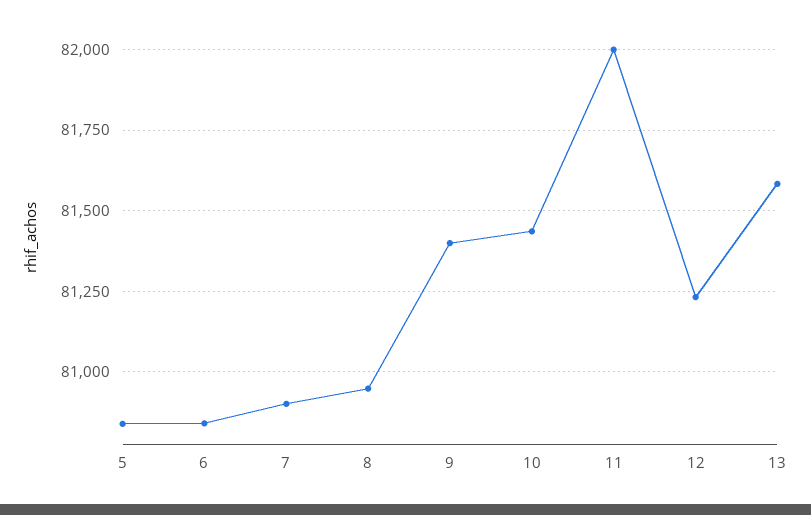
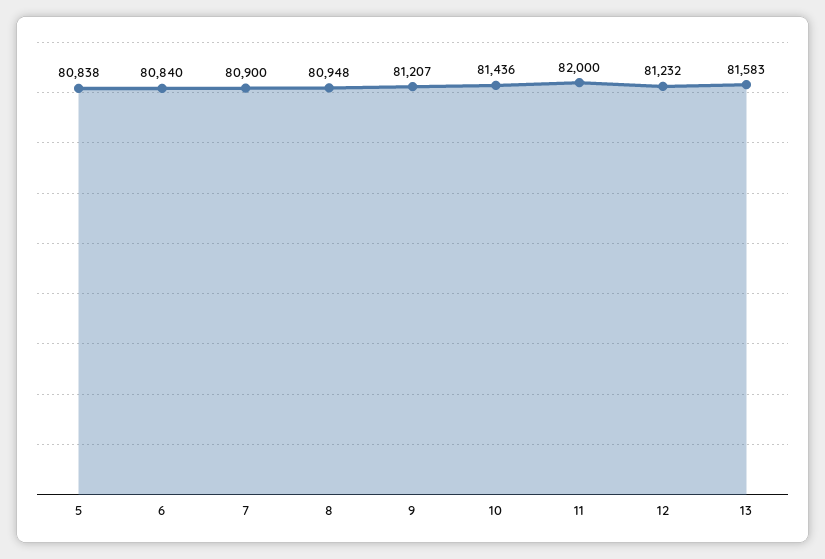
9: 81400 -> 81207

